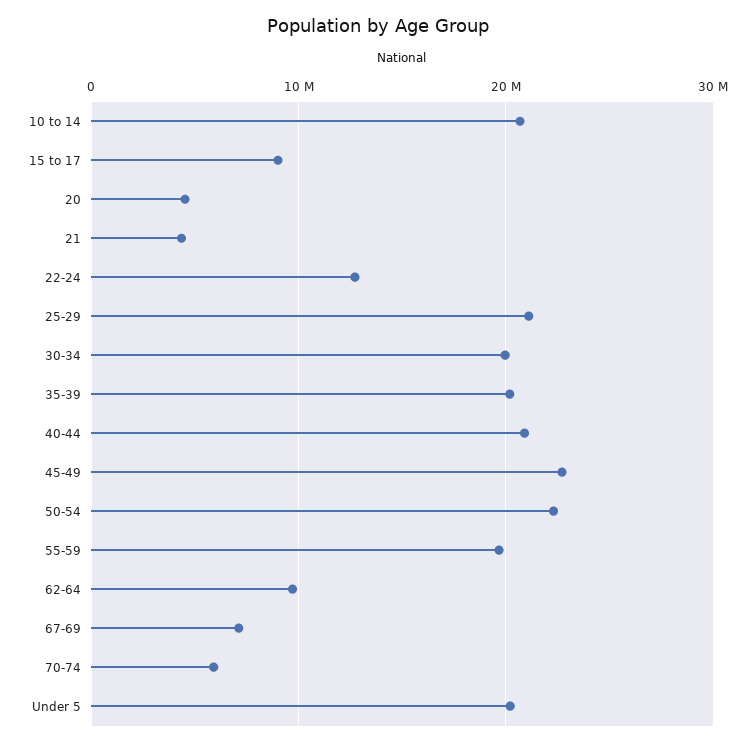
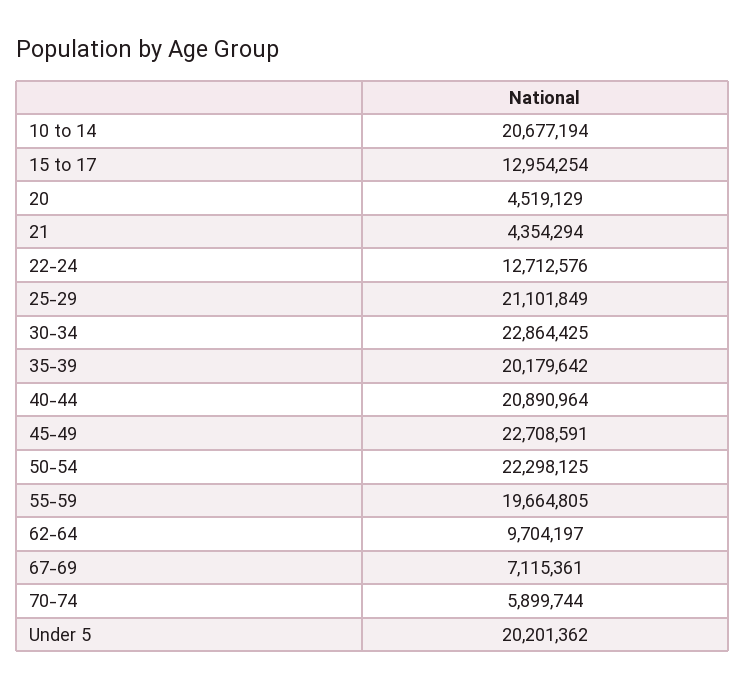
15 to 17: 9000000 -> 12954254
30-34: 20000000 -> 22864425

